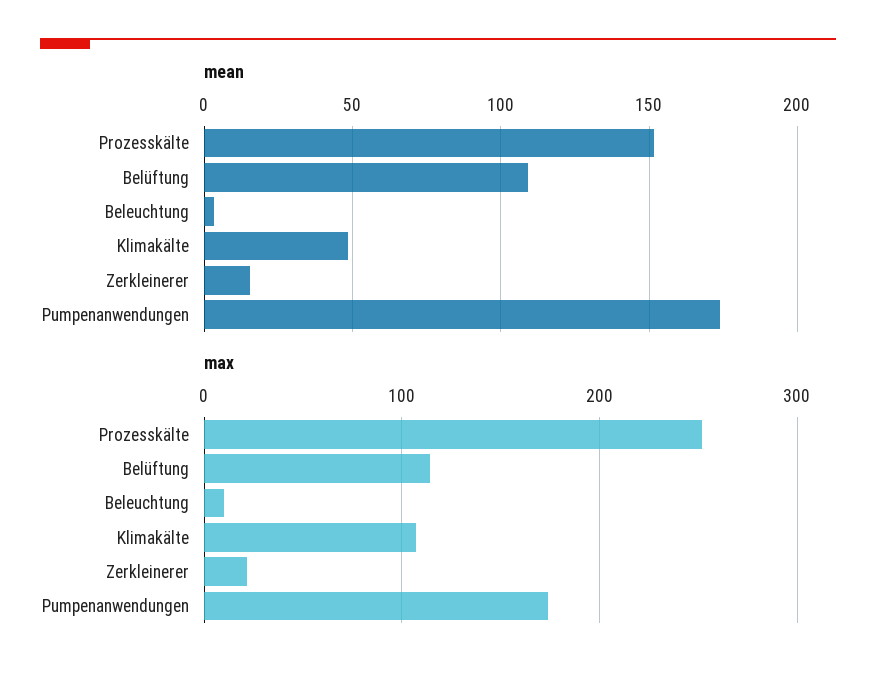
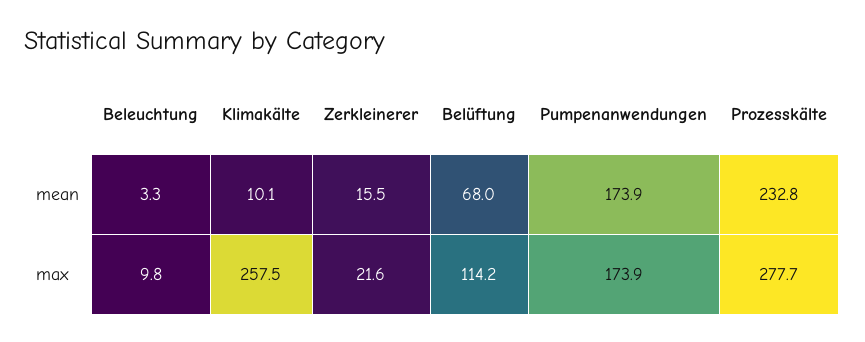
mean, Prozesskälte: 150 -> 232.8
mean, Belüftung: 110 -> 68
mean, Klimakälte: 50 -> 10.1
max, Prozesskälte: 250 -> 277.7
max, Klimakälte: 110 -> 257.5

